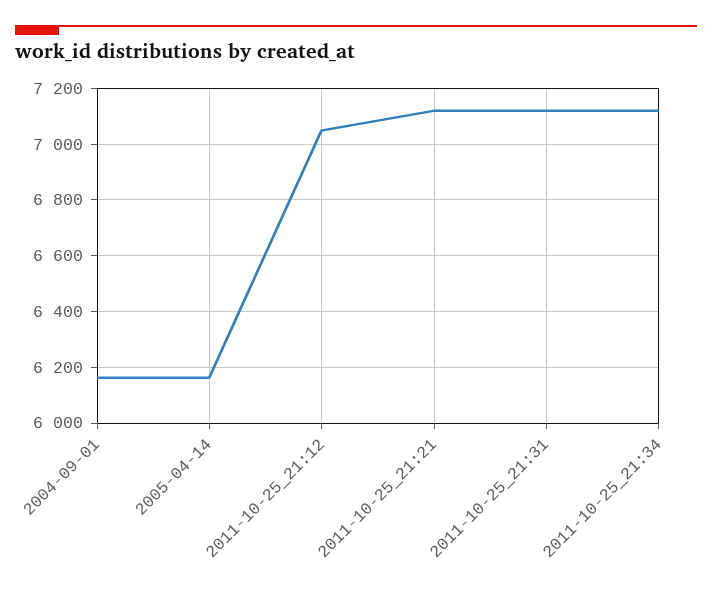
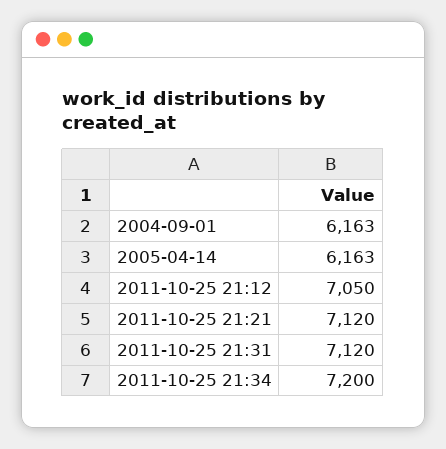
2011-10-25_21:34: 7125 -> 7200

